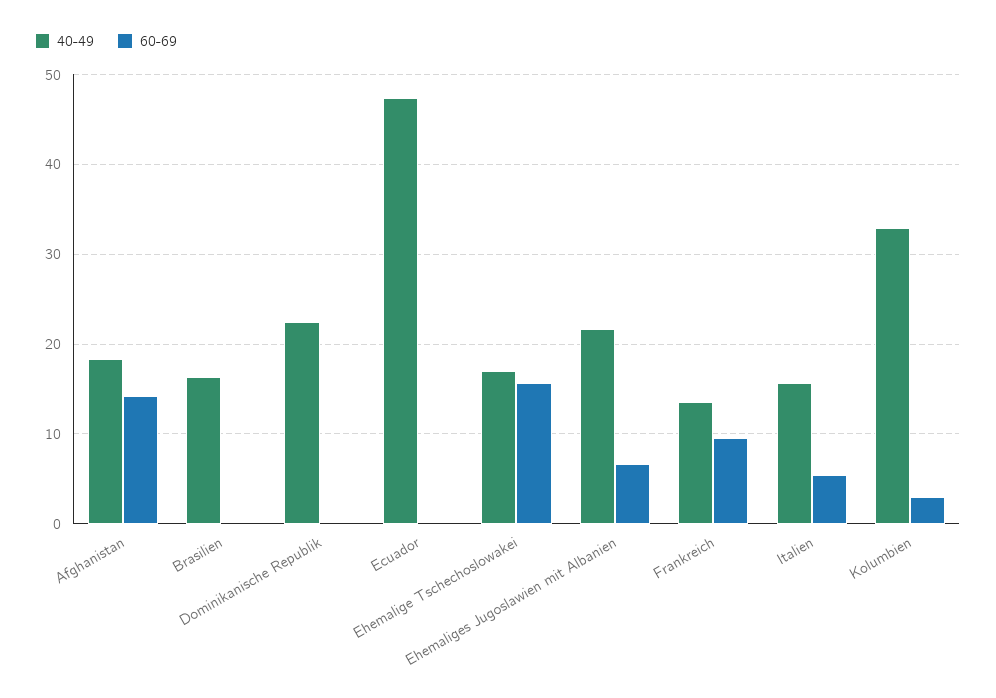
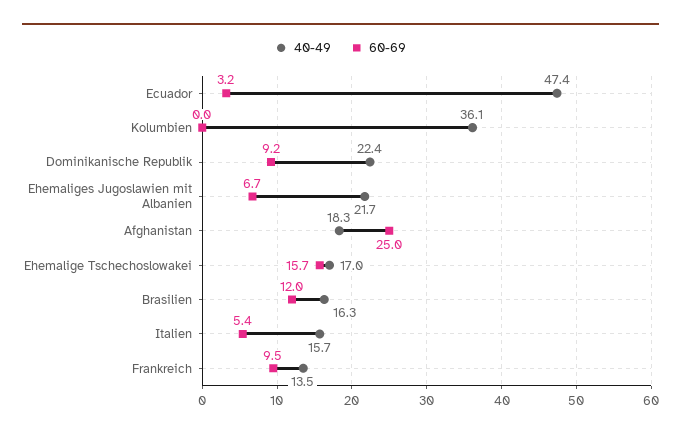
60-69, Afghanistan: 14 -> 25
60-69, Brasilien: 0 -> 12
60-69, Dominikanische Republik: 0 -> 9.2
60-69, Ecuador: 0 -> 3.2
40-49, Kolumbien: 33 -> 36.1
60-69, Kolumbien: 3 -> 0

